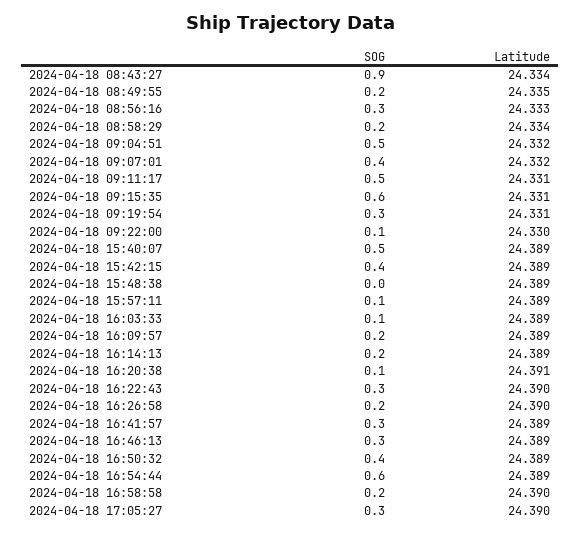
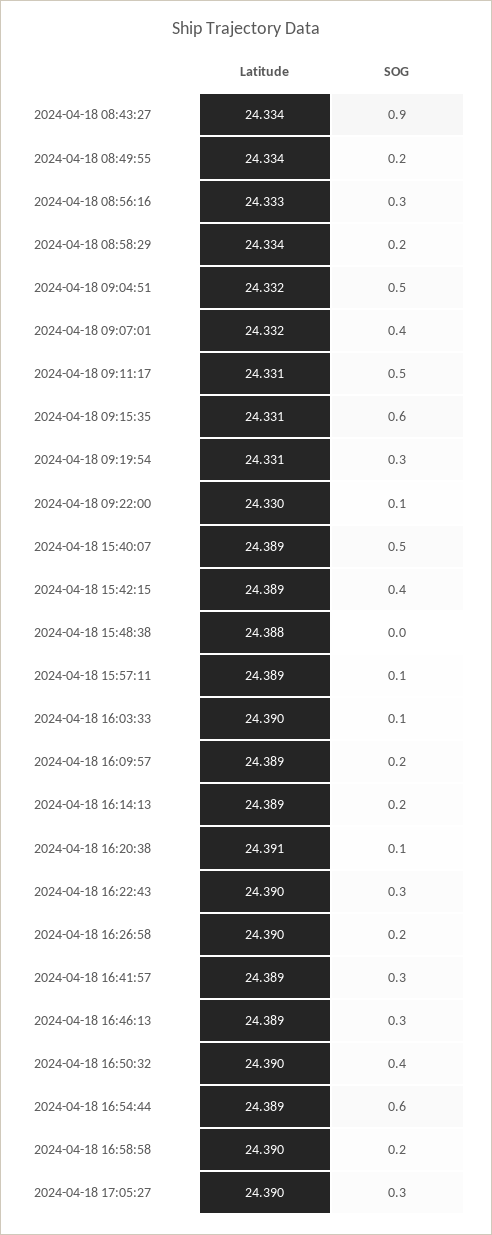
Latitude, 2024-04-18 08:49:55: 24.335 -> 24.334
Latitude, 2024-04-18 15:48:38: 24.389 -> 24.388
Latitude, 2024-04-18 16:03:33: 24.389 -> 24.39
Latitude, 2024-04-18 16:50:32: 24.389 -> 24.39

